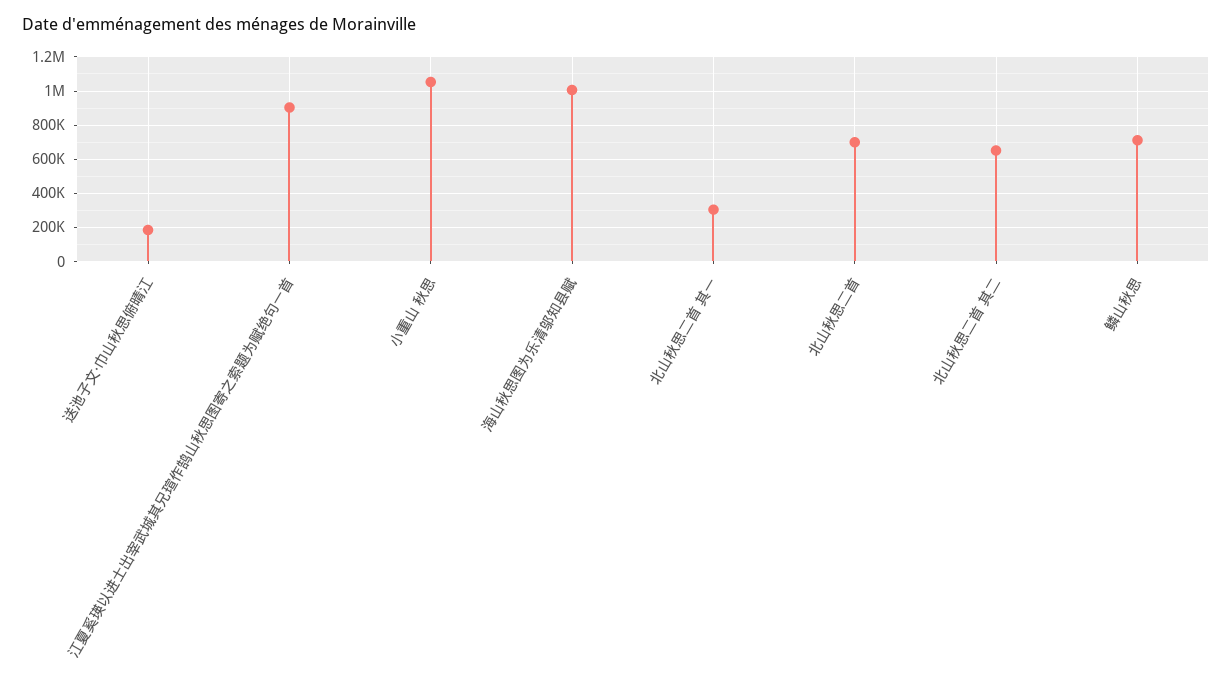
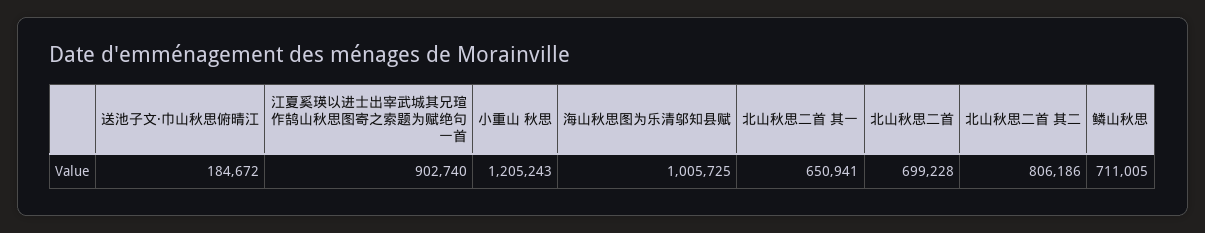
小重山 秋思: 1050000 -> 1205243
北山秋思二首 其一: 300000 -> 650941
北山秋思二首 其二: 650000 -> 806186

